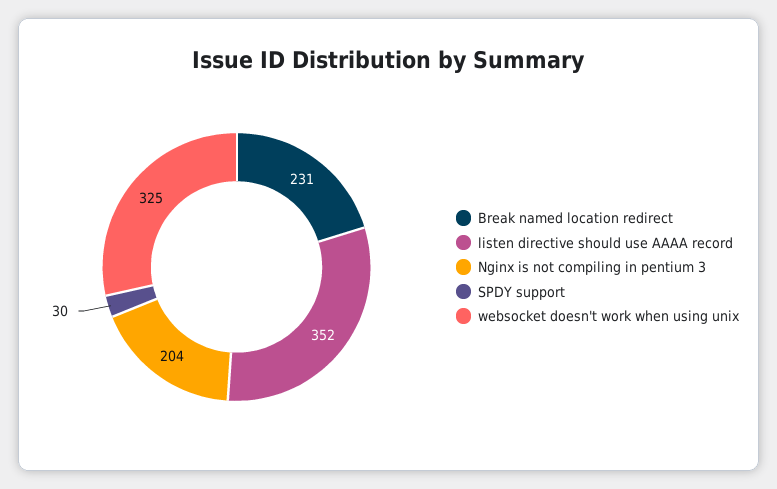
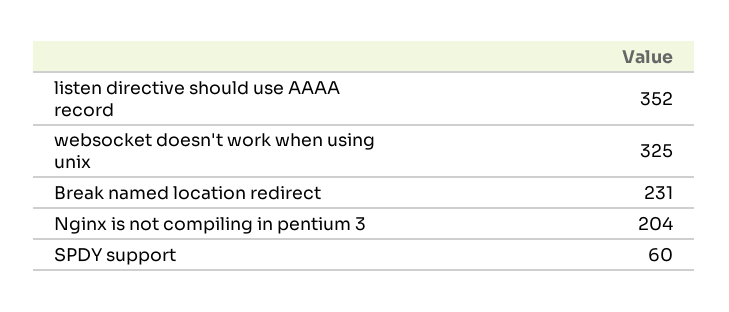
SPDY support: 30 -> 60

